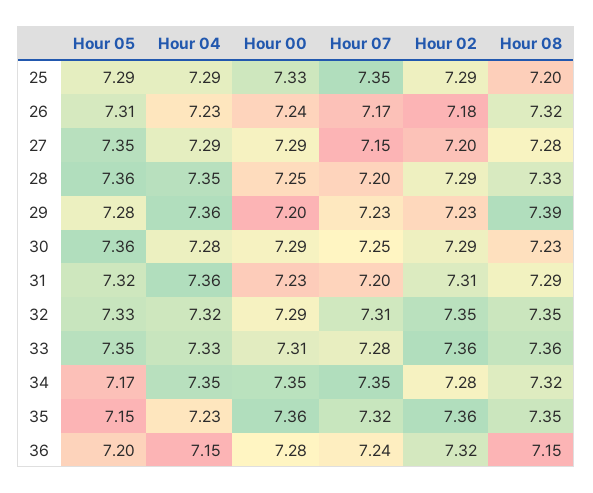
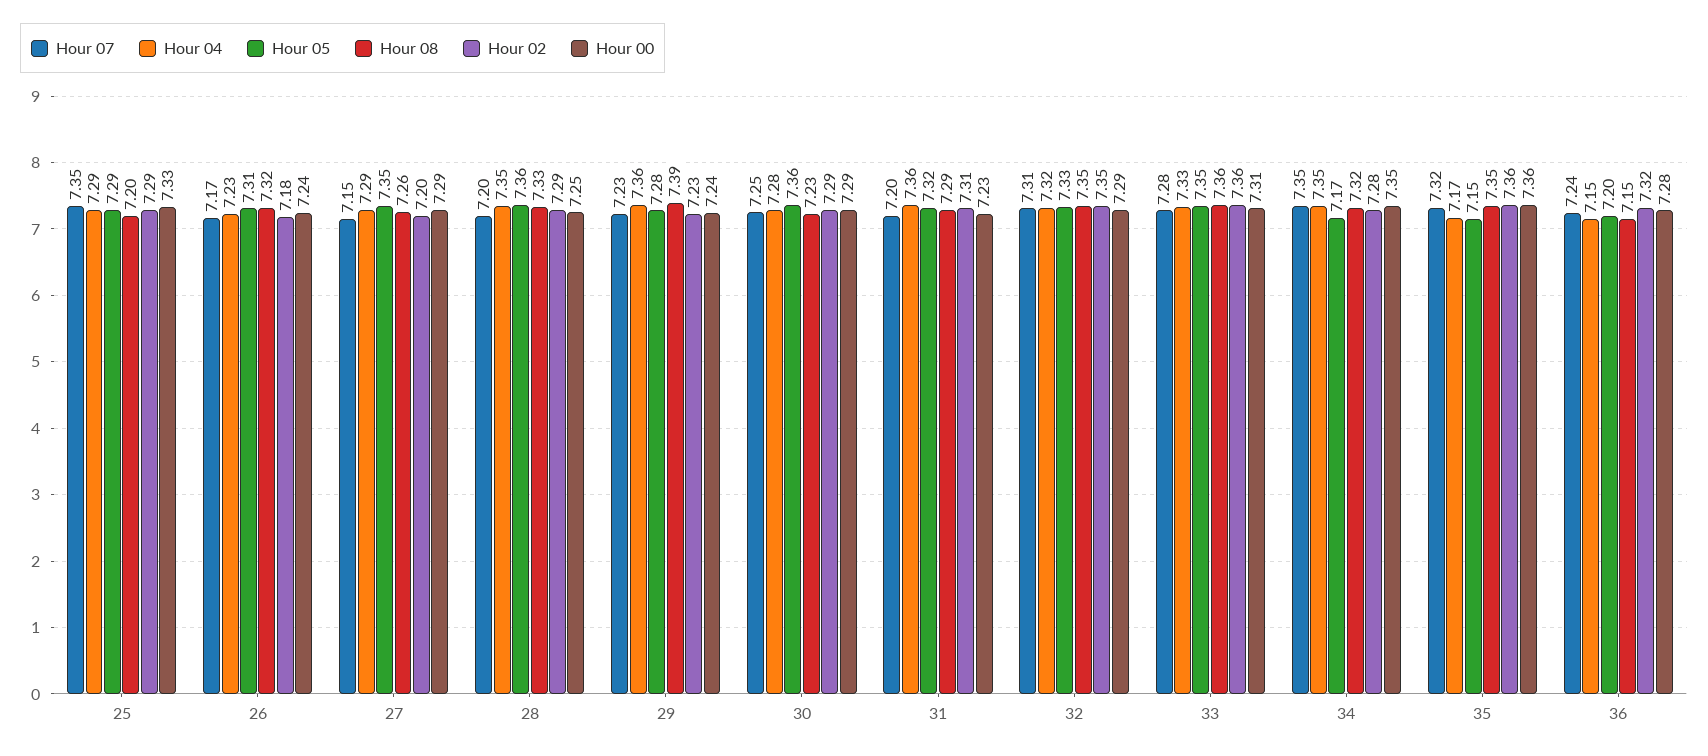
Hour 08, 27: 7.28 -> 7.26
Hour 00, 29: 7.2 -> 7.24
Hour 04, 35: 7.23 -> 7.17

